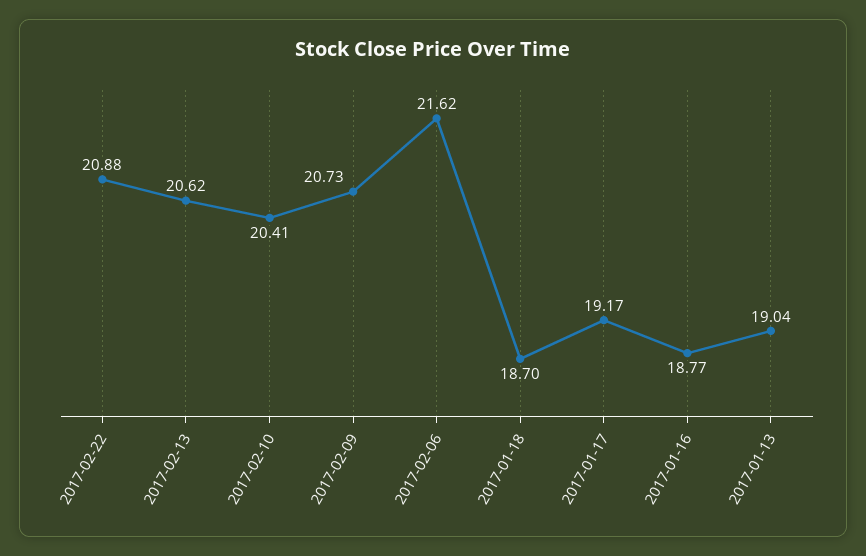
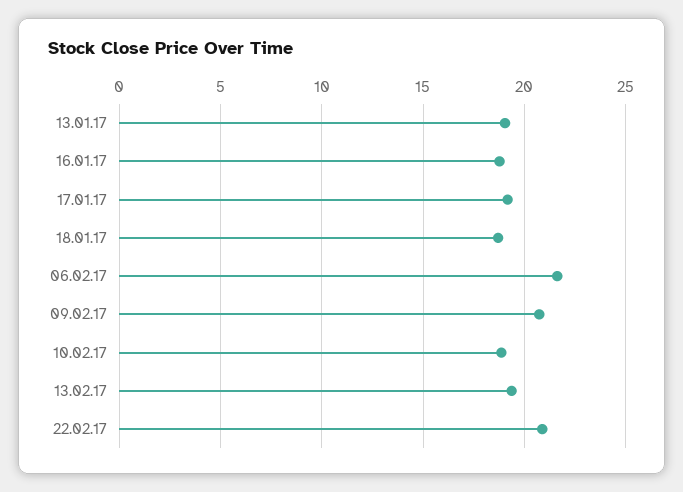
2017-02-13: 20.62 -> 19.5
2017-02-10: 20.41 -> 19

